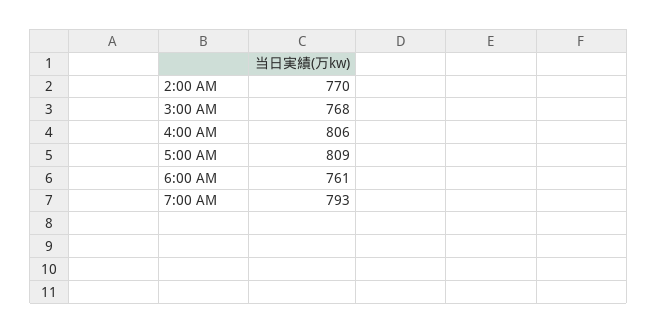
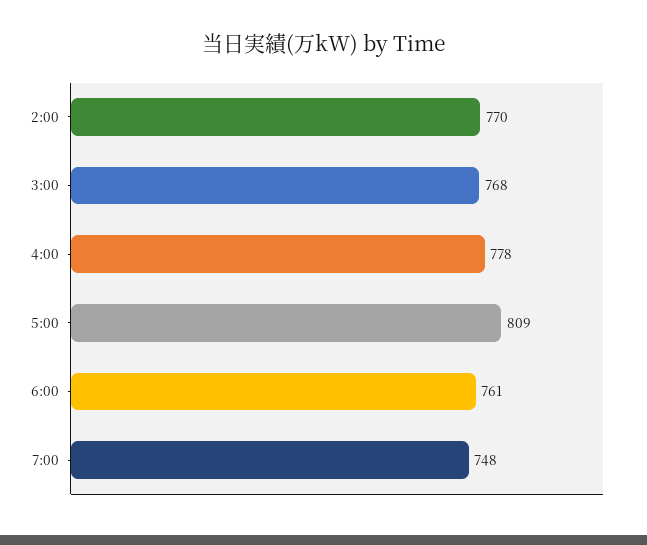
4:00 AM: 806 -> 778
7:00 AM: 793 -> 748

